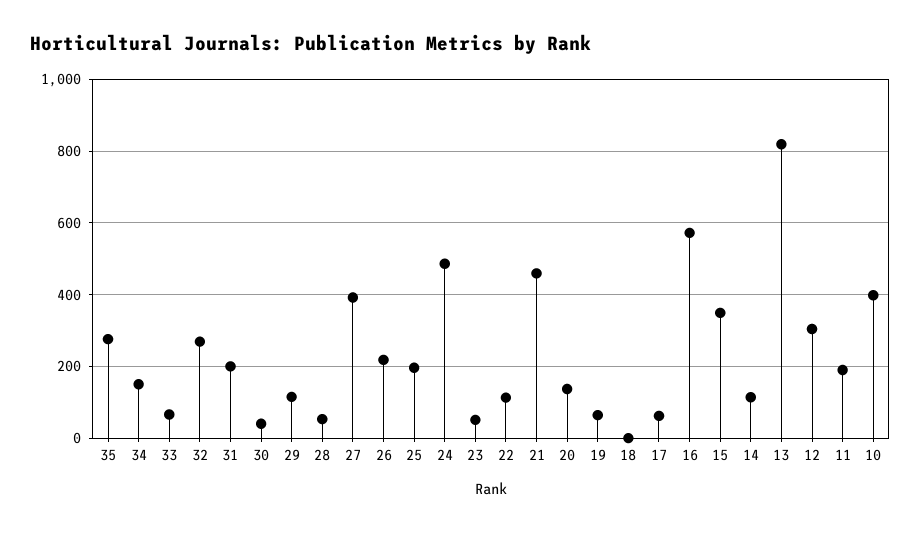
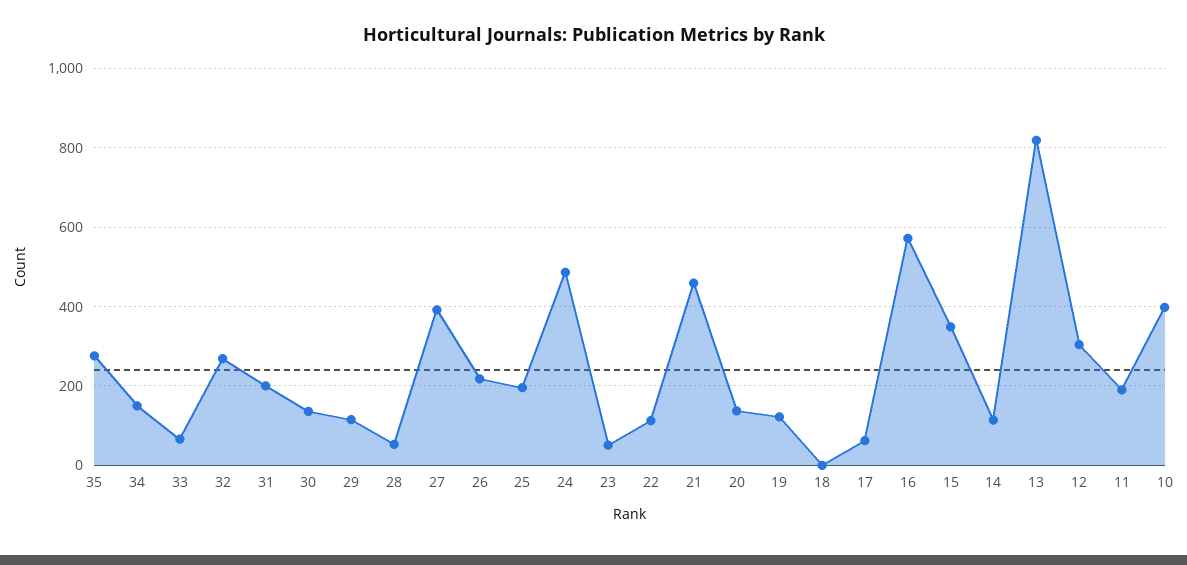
30: 40 -> 140
19: 60 -> 120

